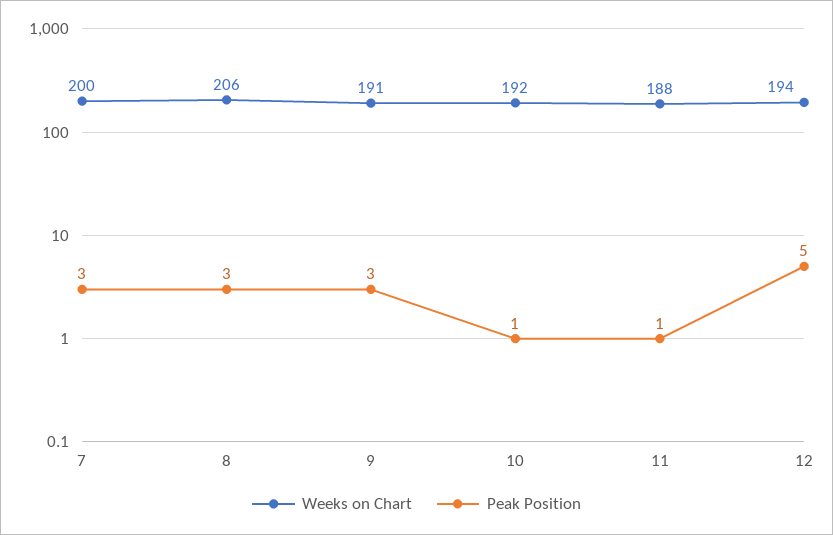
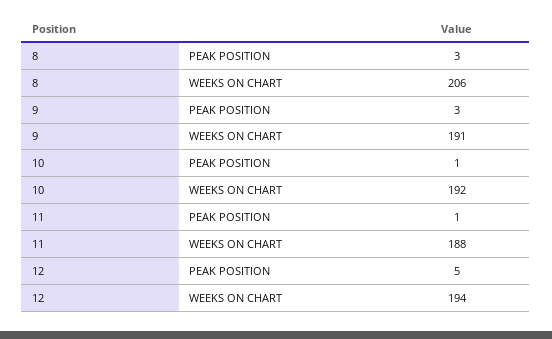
Weeks on Chart, 7: 200 -> none
Peak Position, 7: 3 -> none

